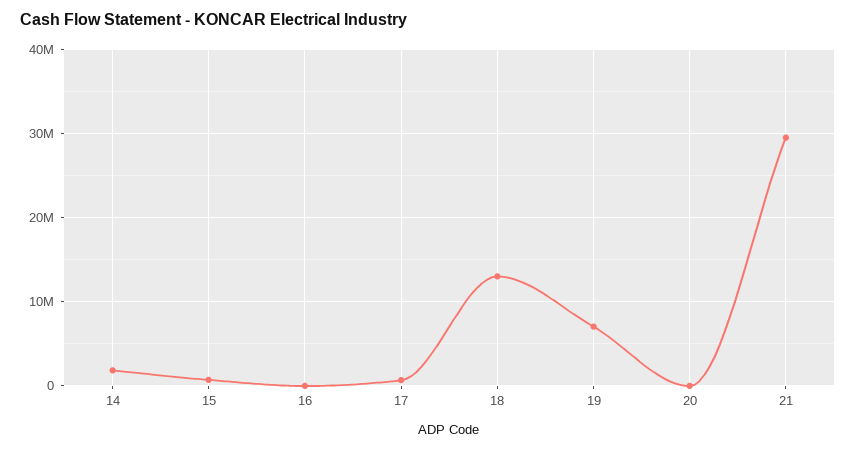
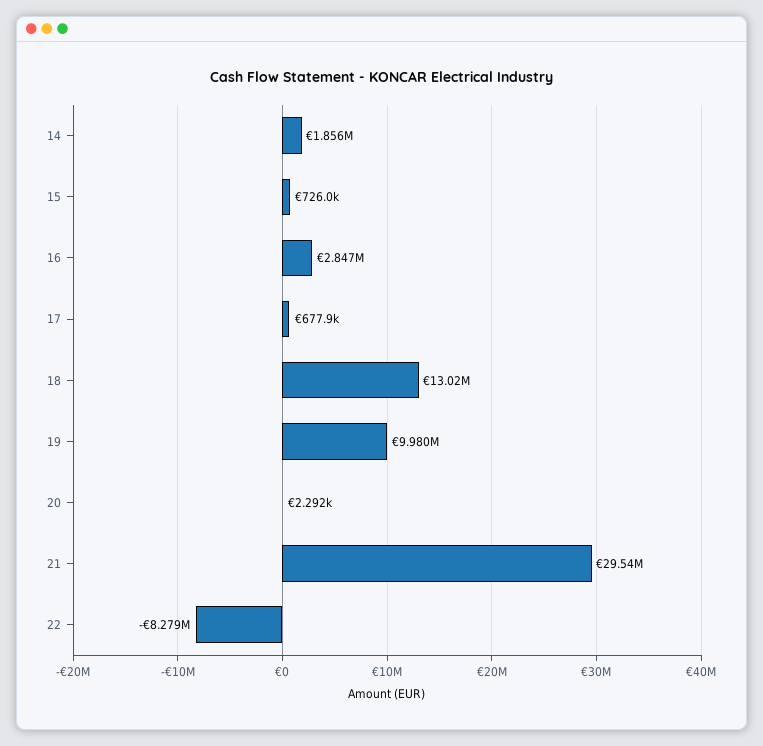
16: 0 -> 2847000
19: 7000000 -> 9980000
22: none -> -8279000

